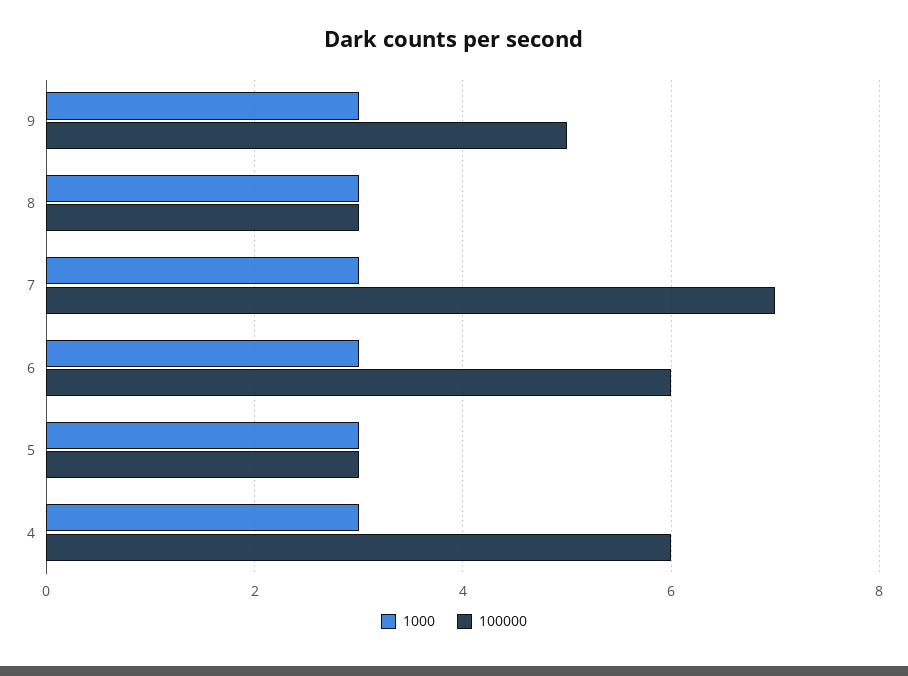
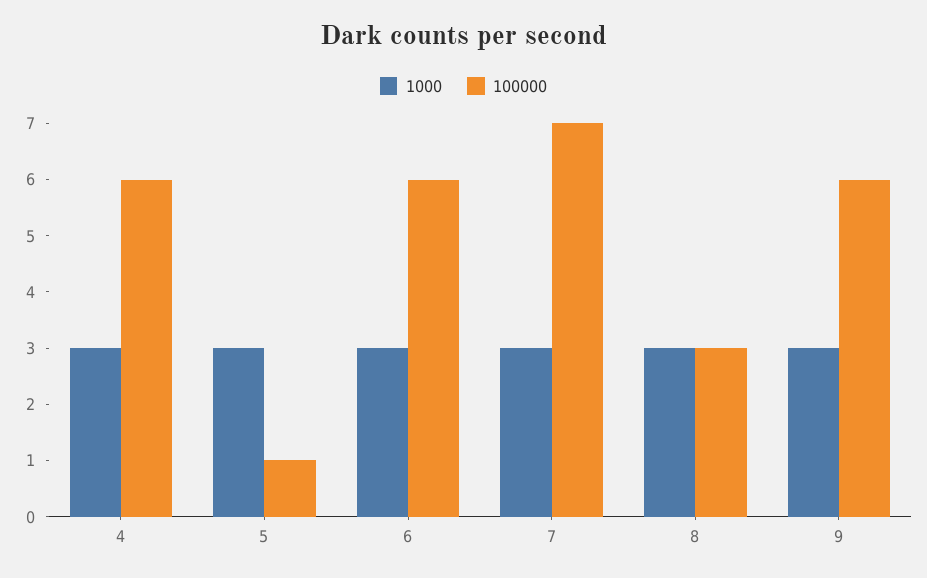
100000, 9: 5 -> 6
100000, 5: 3 -> 1

